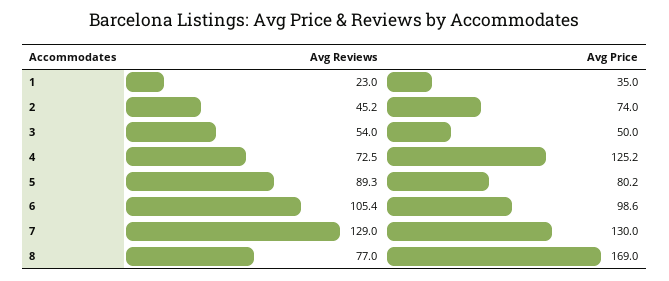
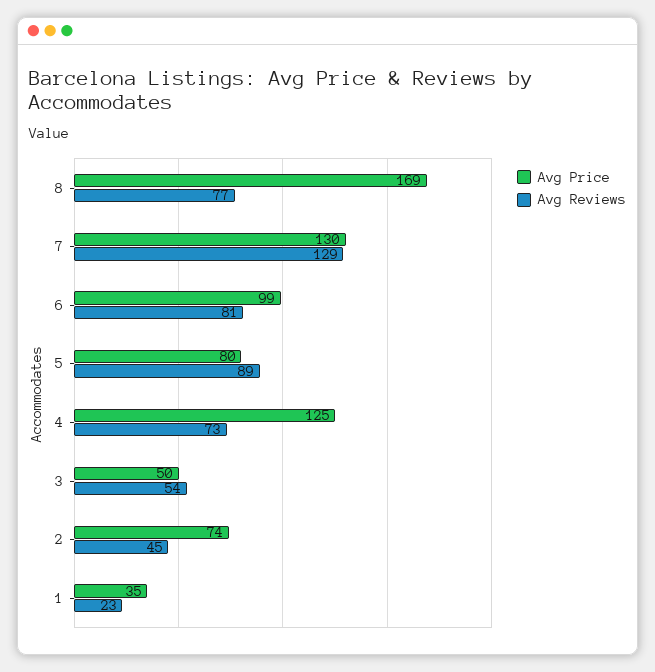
Avg Reviews, 6: 105.4 -> 81

